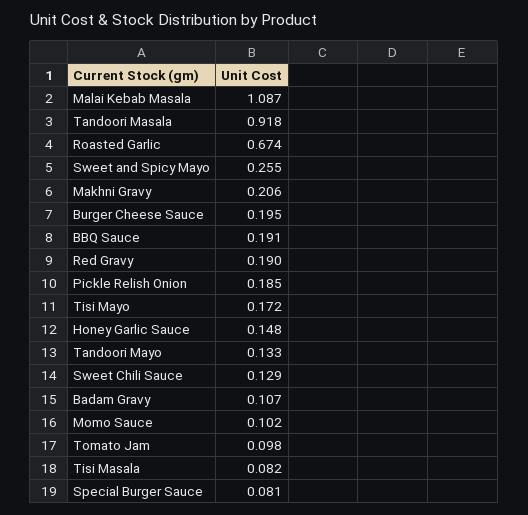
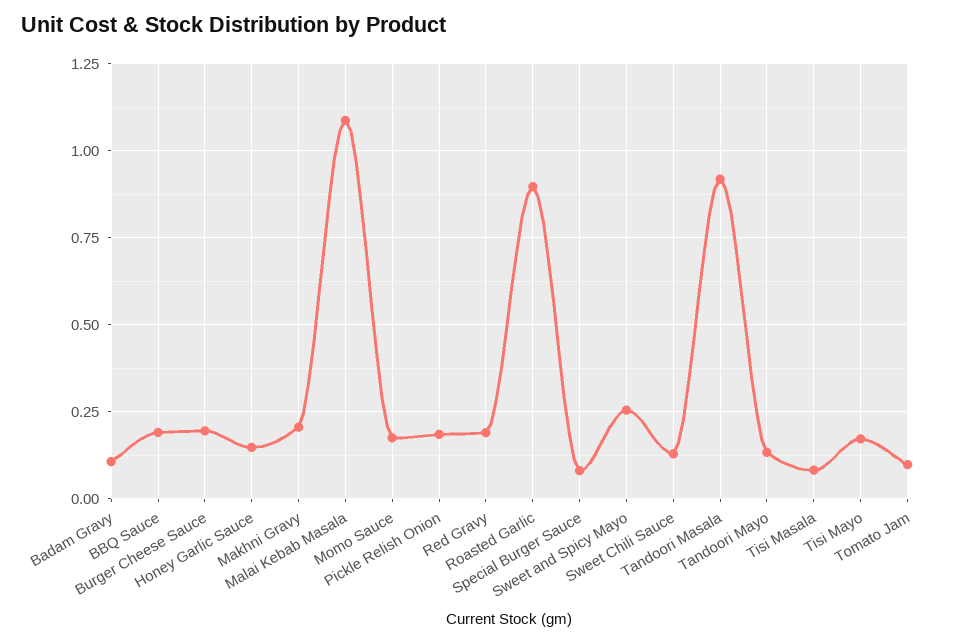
Roasted Garlic: 0.674 -> 0.9
Momo Sauce: 0.102 -> 0.175

